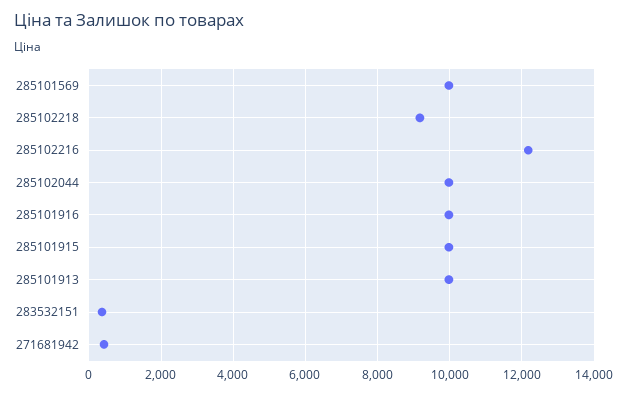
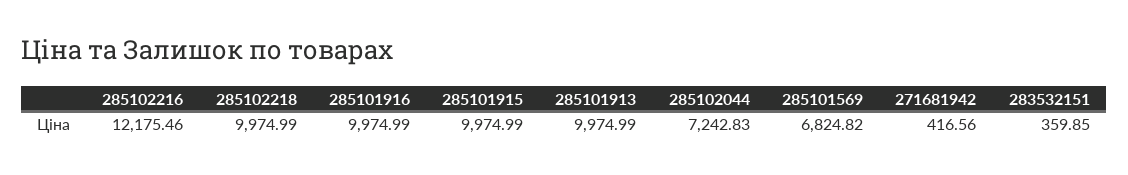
285101569: 10000 -> 6824.82
285102218: 9200 -> 9974.99
285102044: 10000 -> 7242.83

